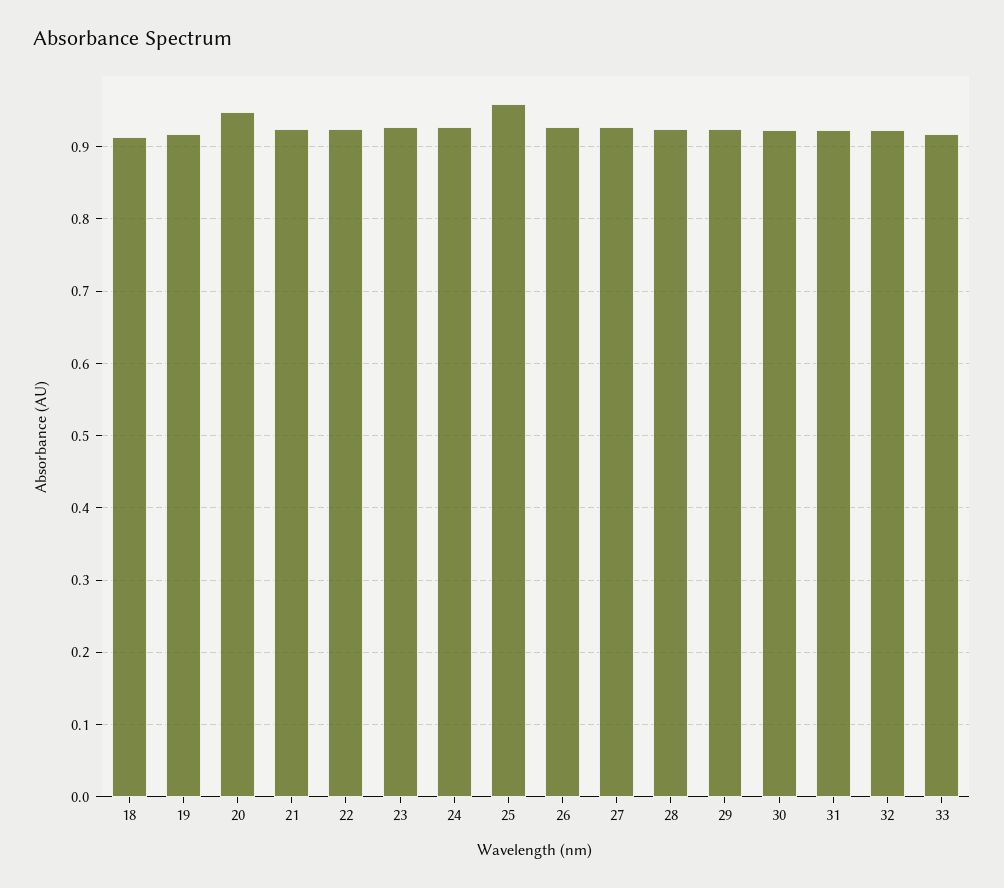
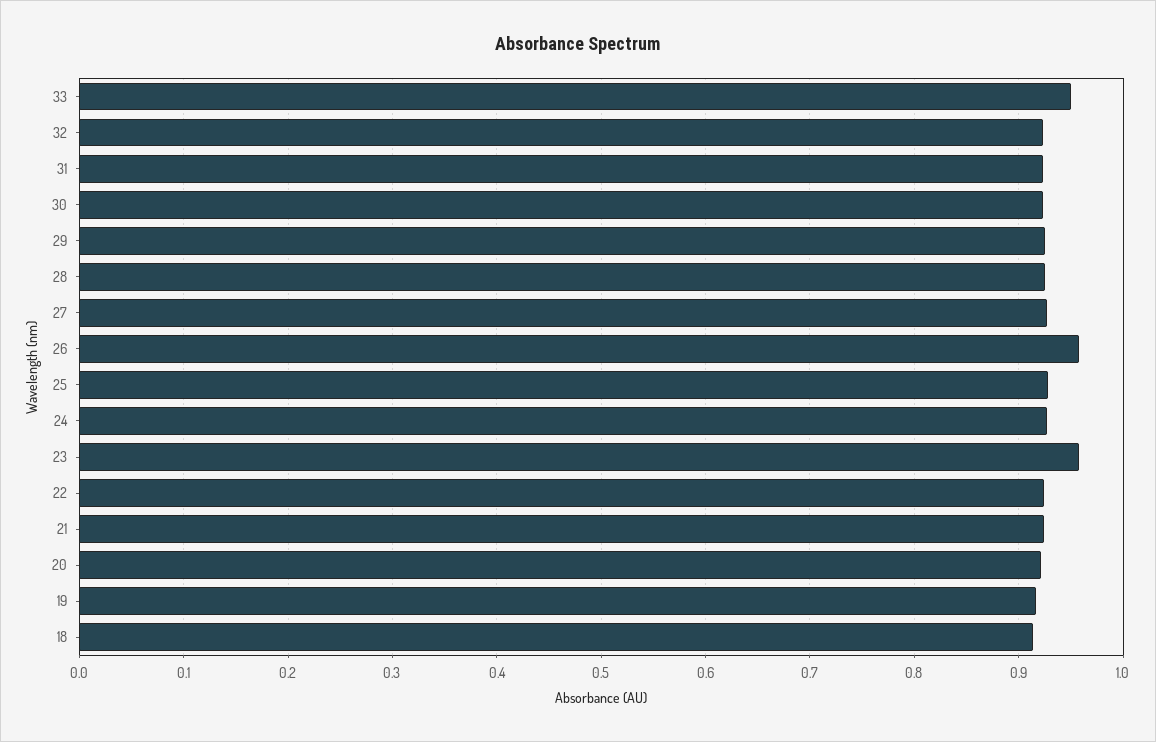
20: 0.95 -> 0.92
23: 0.93 -> 0.96
25: 0.96 -> 0.93
26: 0.93 -> 0.96
33: 0.92 -> 0.95

